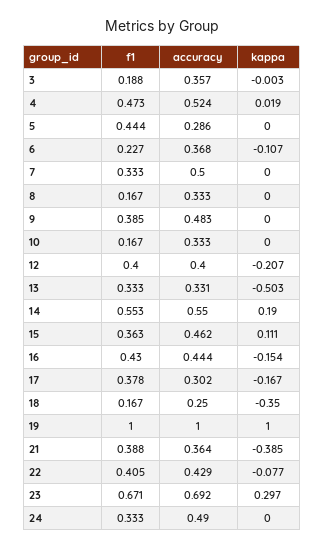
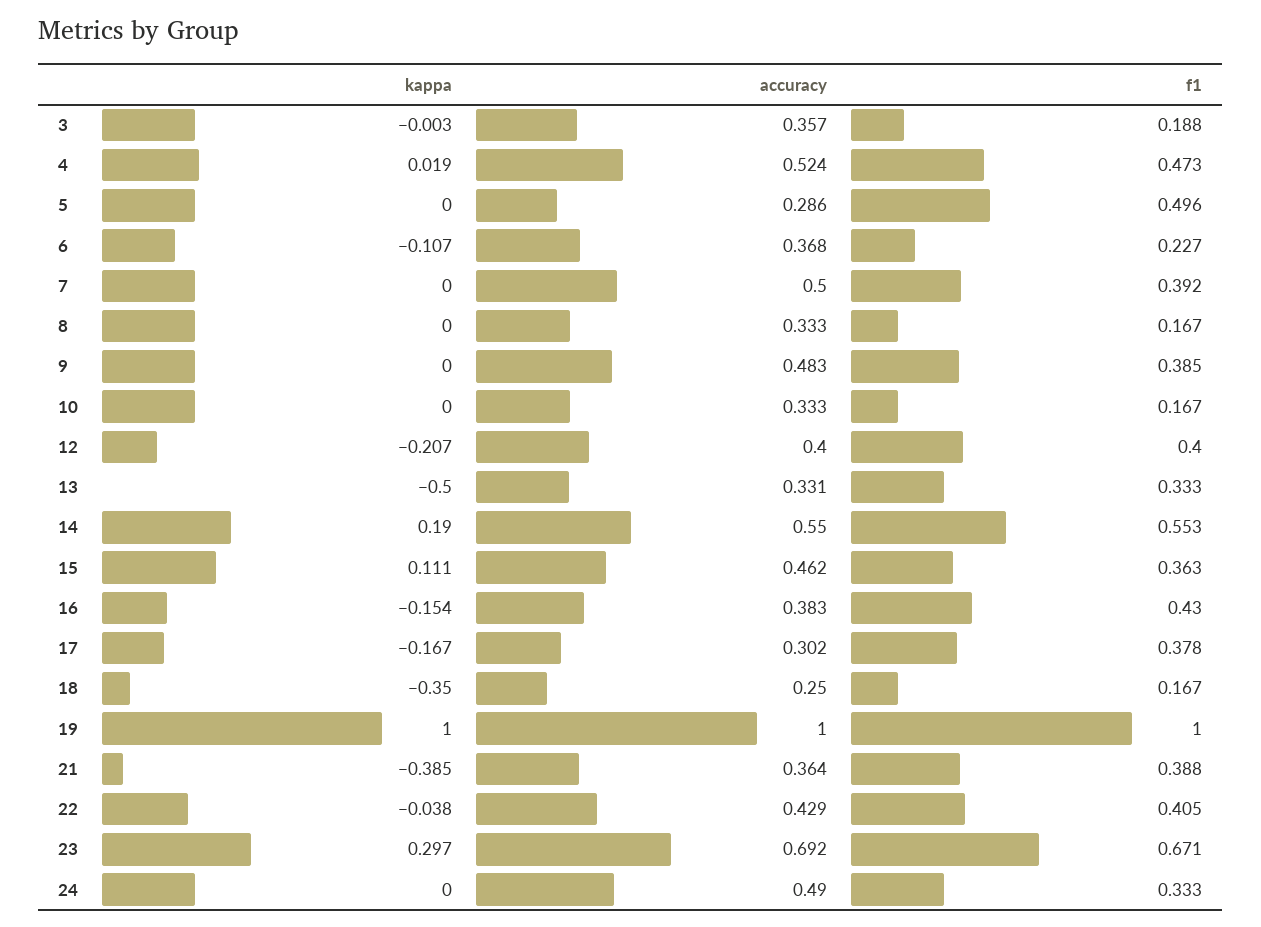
f1, 5: 0.444 -> 0.496
f1, 7: 0.333 -> 0.392
kappa, 13: -0.503 -> -0.5
accuracy, 16: 0.444 -> 0.383
kappa, 22: -0.077 -> -0.038

